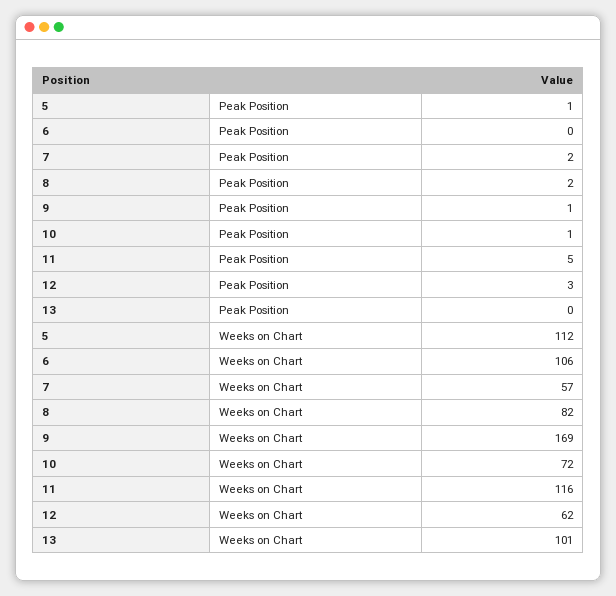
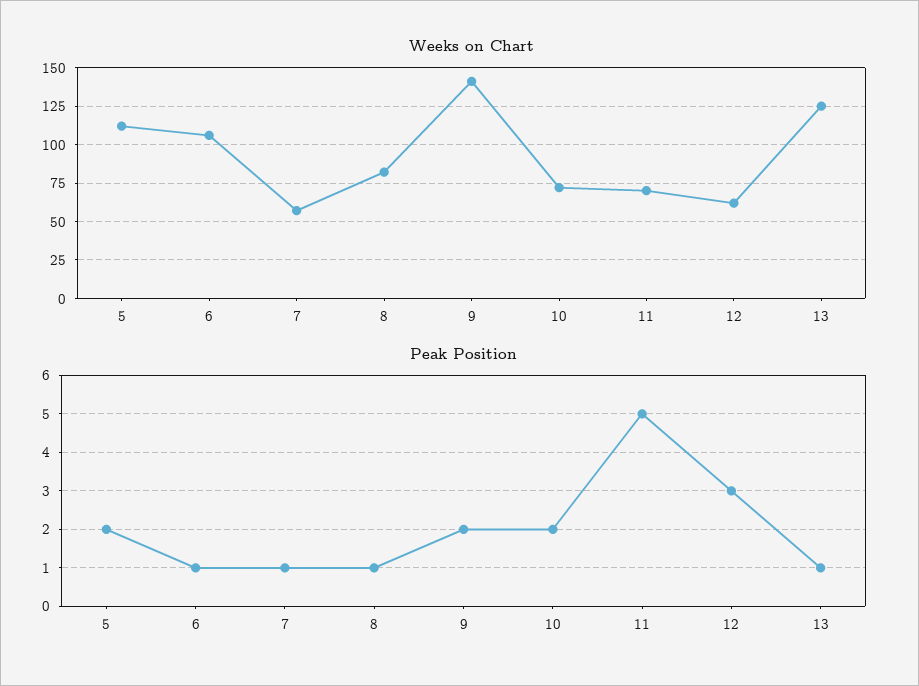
Peak Position, 5: 1 -> 2
Peak Position, 6: 0 -> 1
Peak Position, 7: 2 -> 1
Peak Position, 8: 2 -> 1
Peak Position, 9: 1 -> 2
Peak Position, 10: 1 -> 2
Peak Position, 13: 0 -> 1
Weeks on Chart, 9: 169 -> 140
Weeks on Chart, 11: 116 -> 70
Weeks on Chart, 13: 101 -> 125

